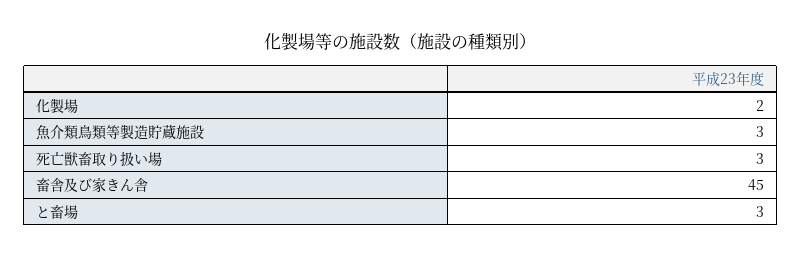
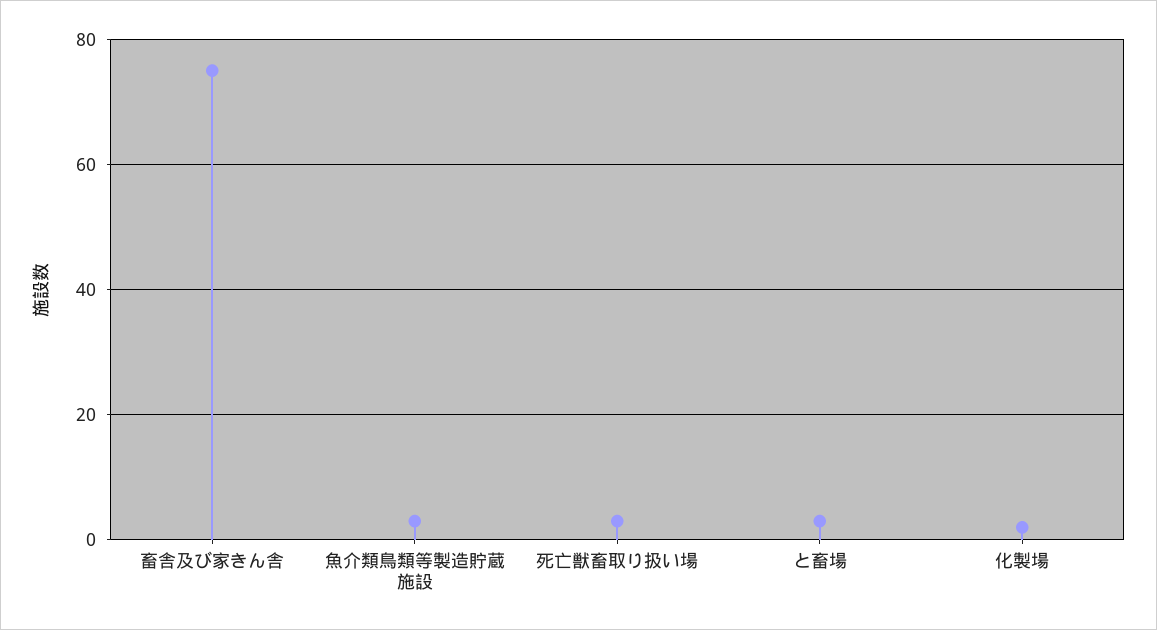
畜舎及び家きん舎: 45 -> 75

